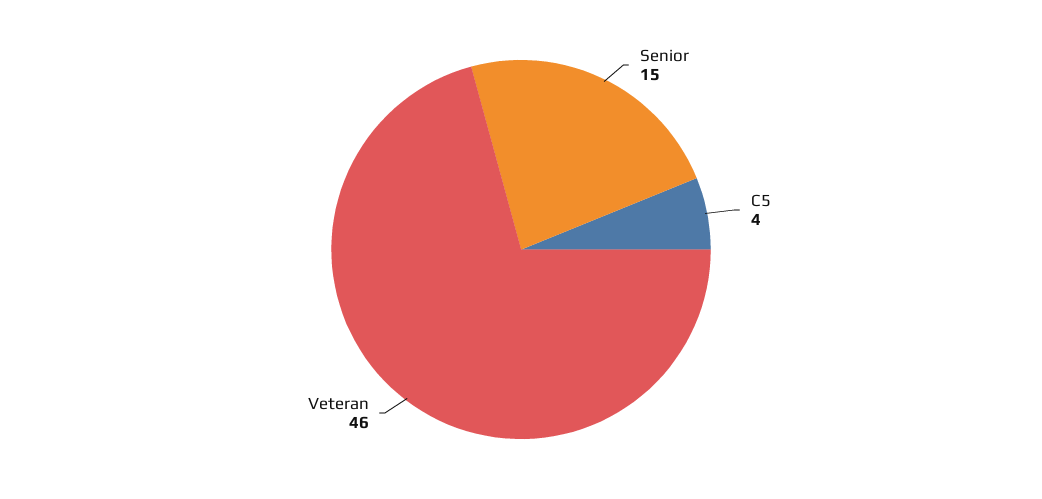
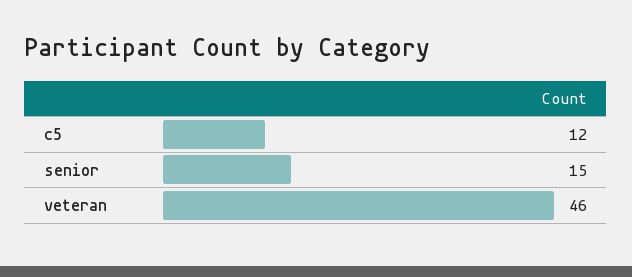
C5: 4 -> 12

